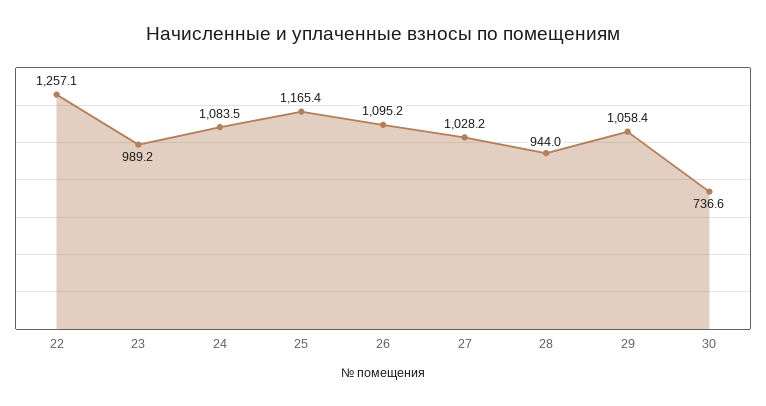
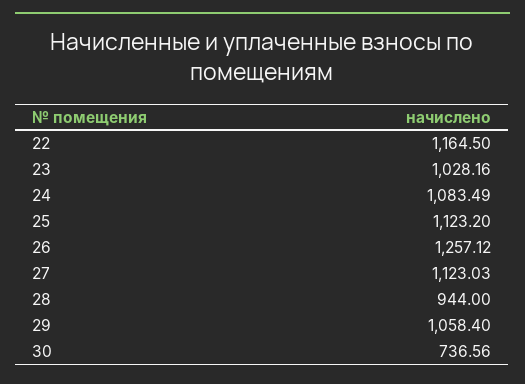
22: 1257.1 -> 1164.5
23: 989.2 -> 1028.16
25: 1165.4 -> 1123.2
26: 1095.2 -> 1257.12
27: 1028.2 -> 1123.03

